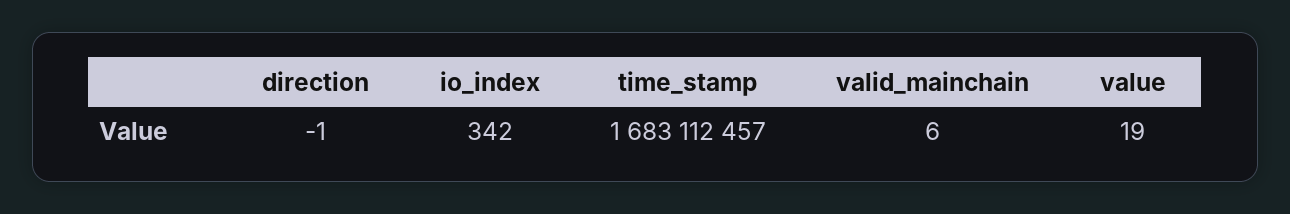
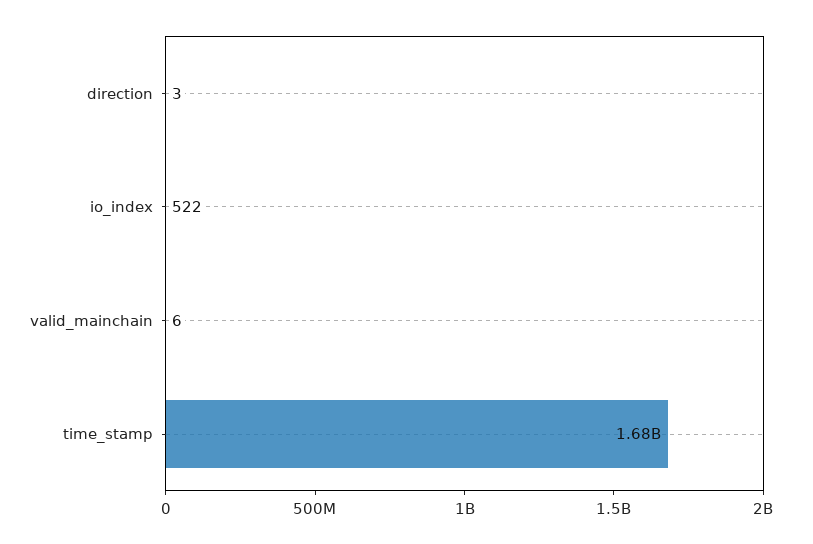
direction: -1 -> 3
io_index: 342 -> 522
value: 19 -> none

